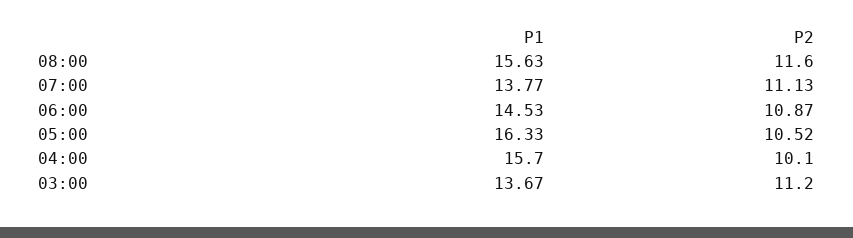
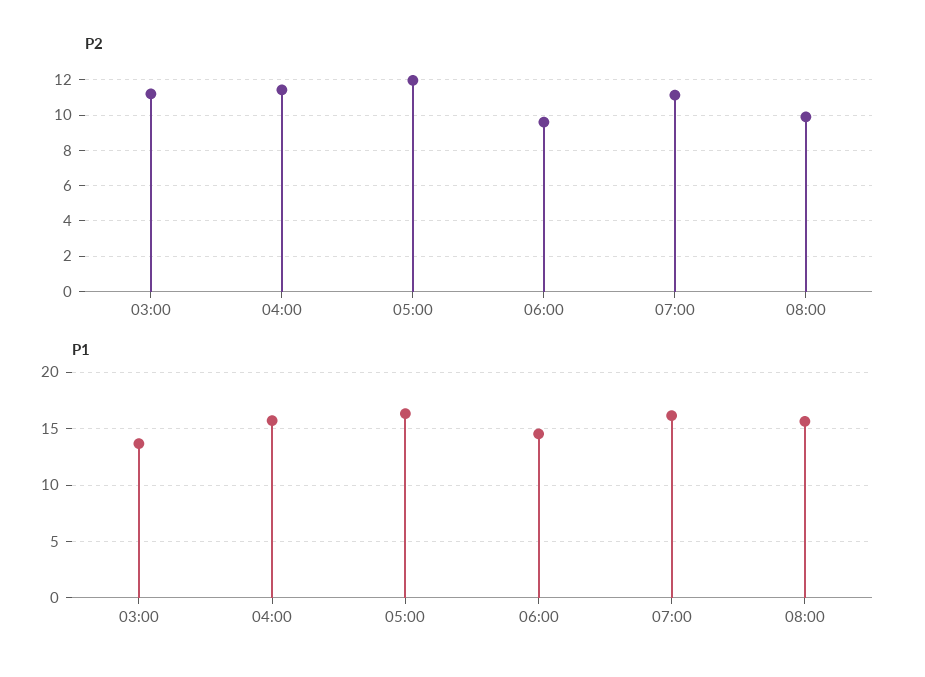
P2, 08:00: 11.6 -> 10
P1, 07:00: 13.77 -> 16
P2, 06:00: 10.87 -> 9.5
P2, 05:00: 10.52 -> 12
P2, 04:00: 10.1 -> 11.5

